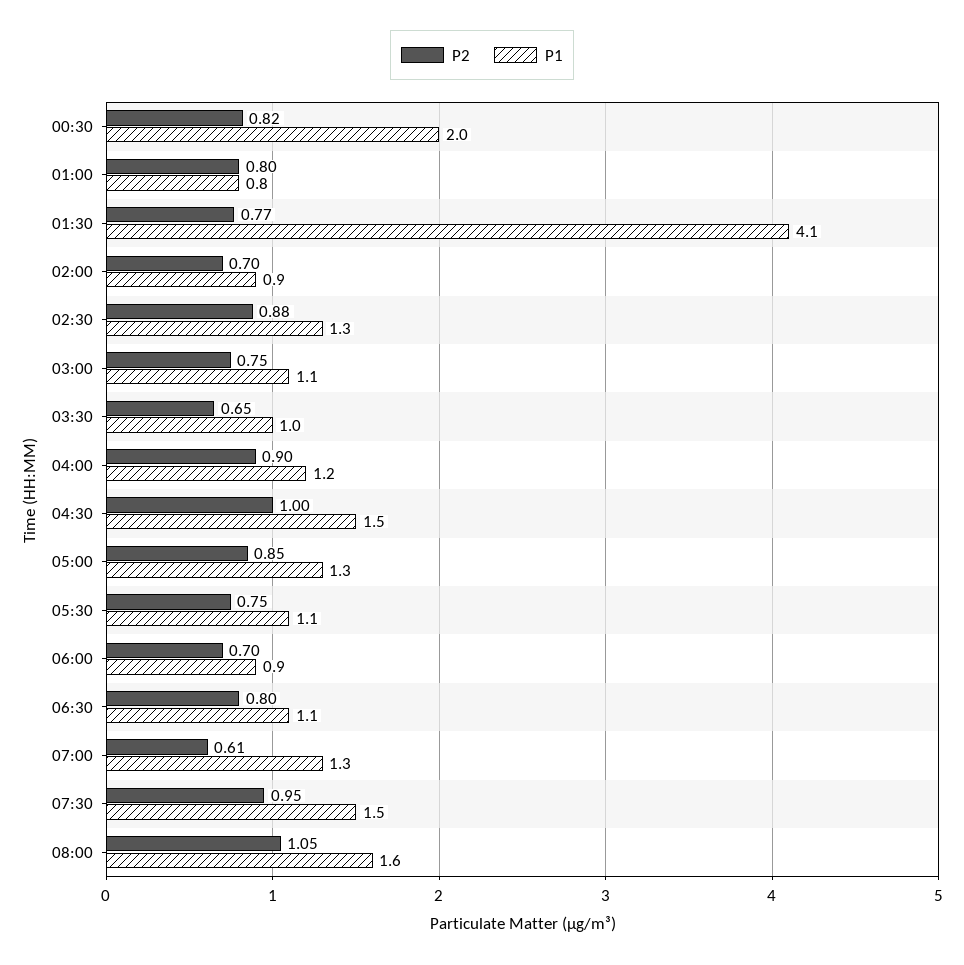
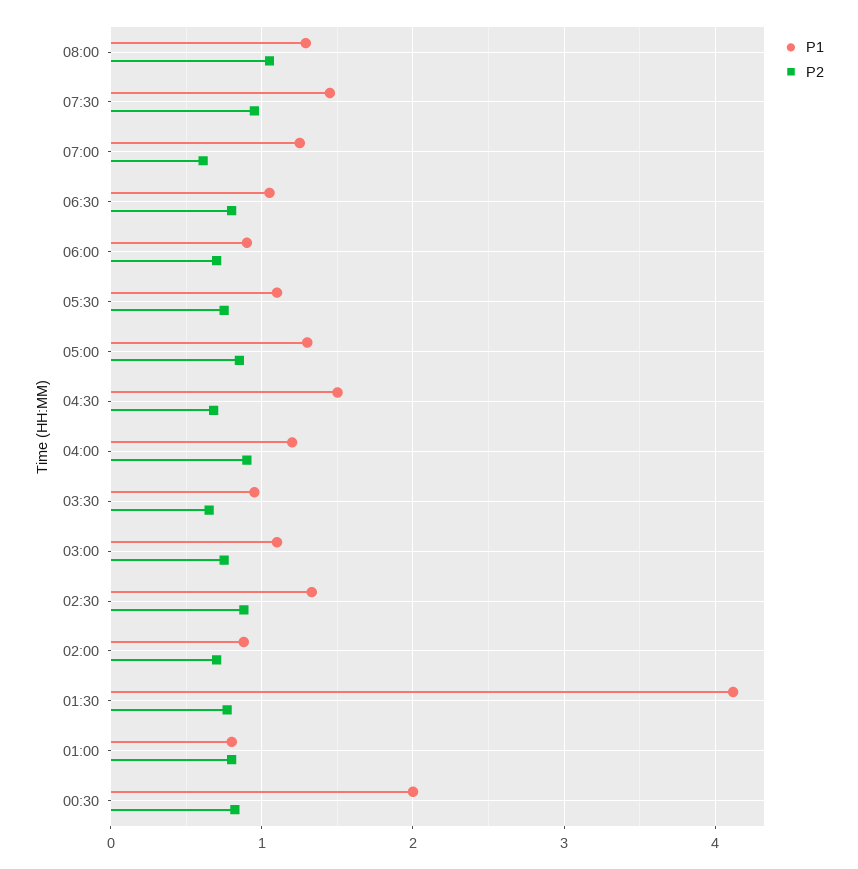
P2, 04:30: 1 -> 0.7
P1, 08:00: 1.6 -> 1.3

